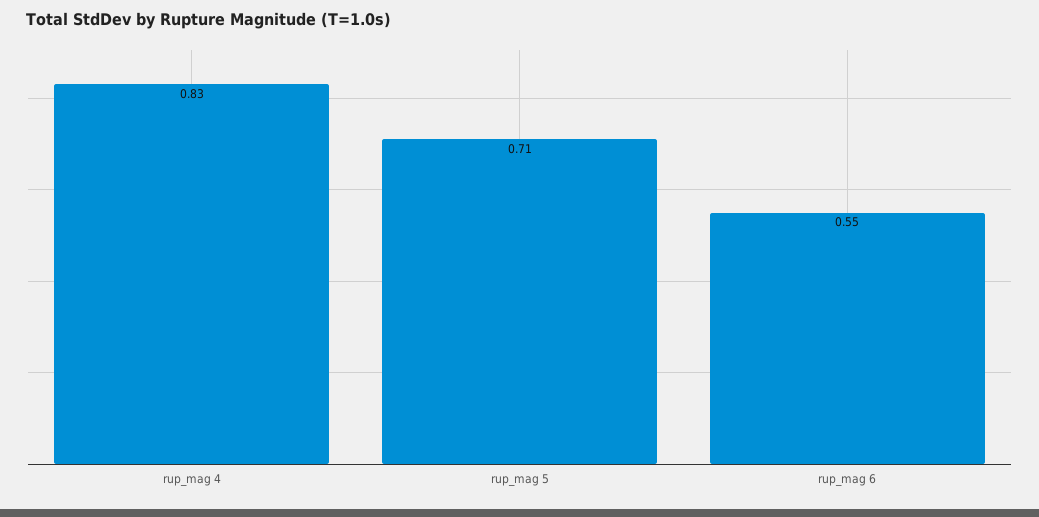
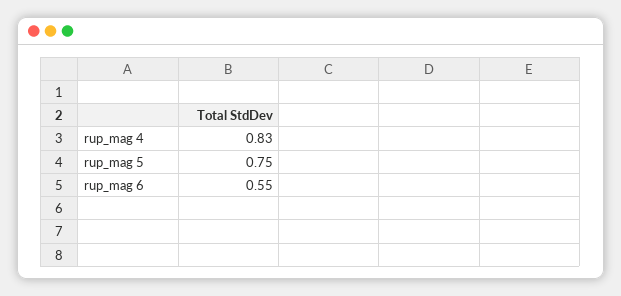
rup_mag 5: 0.71 -> 0.75

